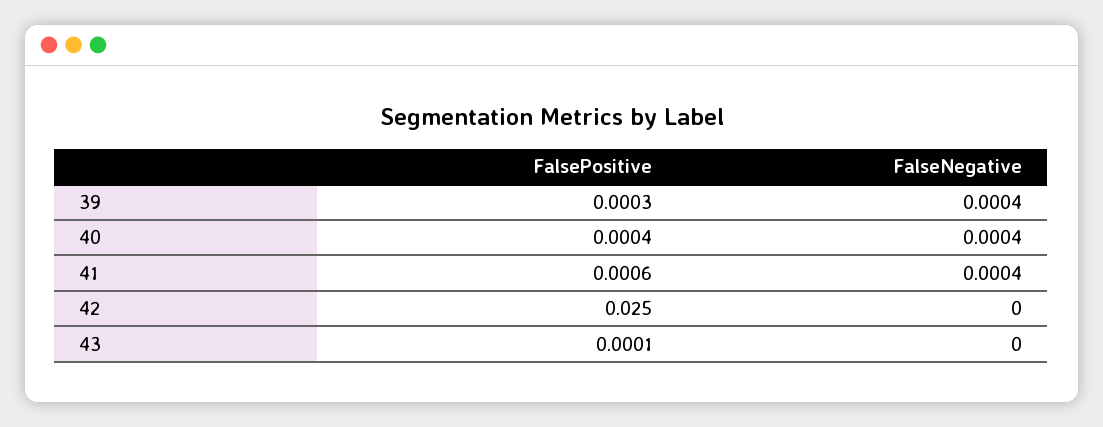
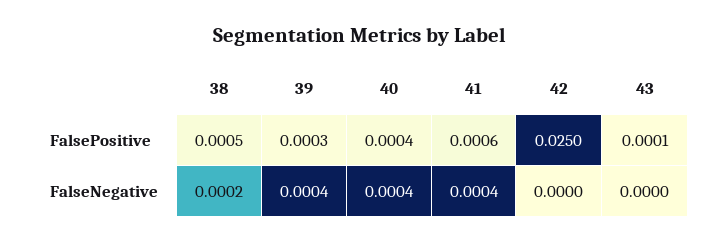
FalsePositive, 38: none -> 0.0005
FalseNegative, 38: none -> 0.0002

